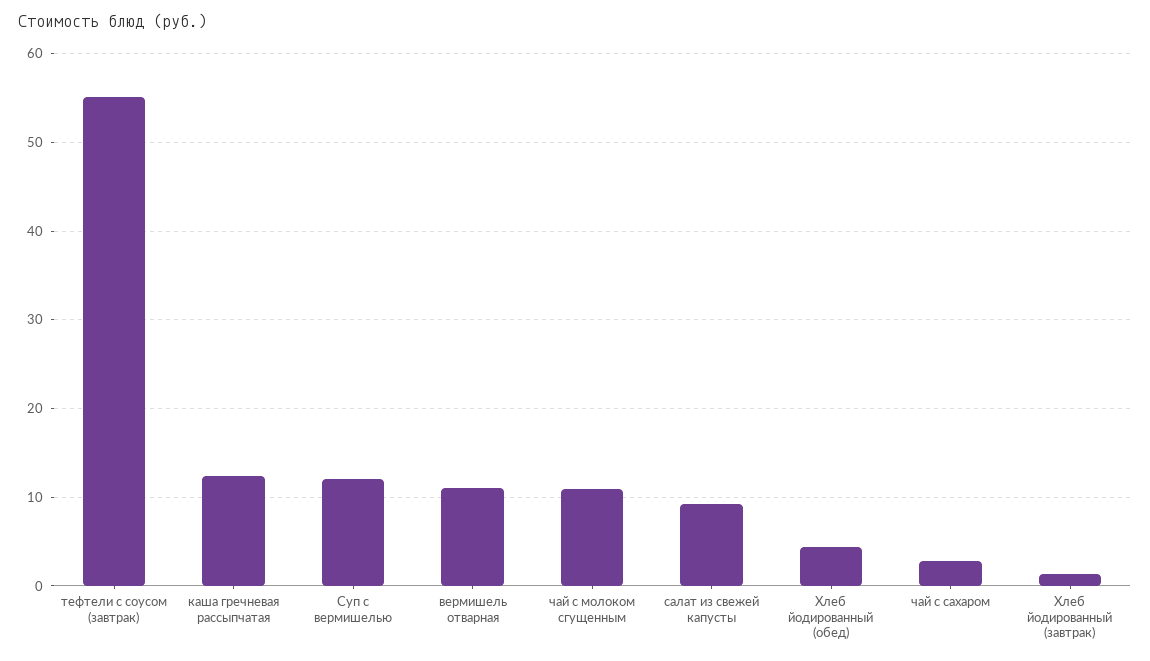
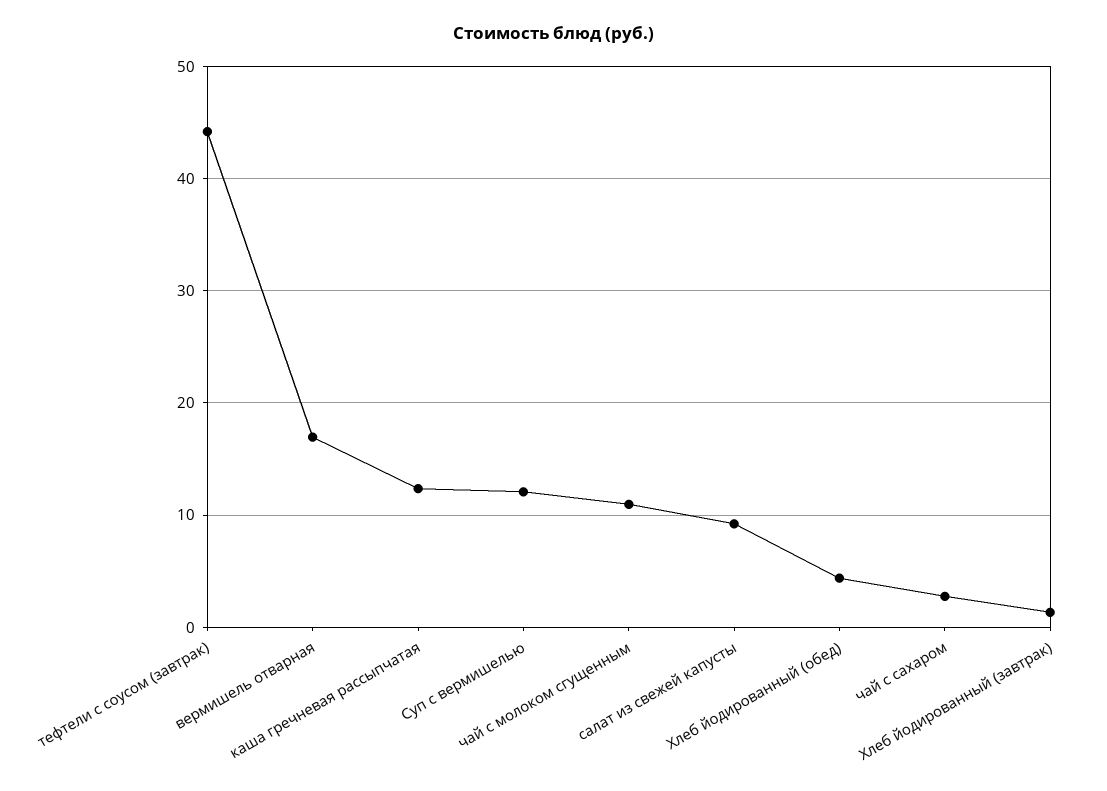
тефтели с соусом (завтрак): 55 -> 44
вермишель отварная: 11 -> 17

